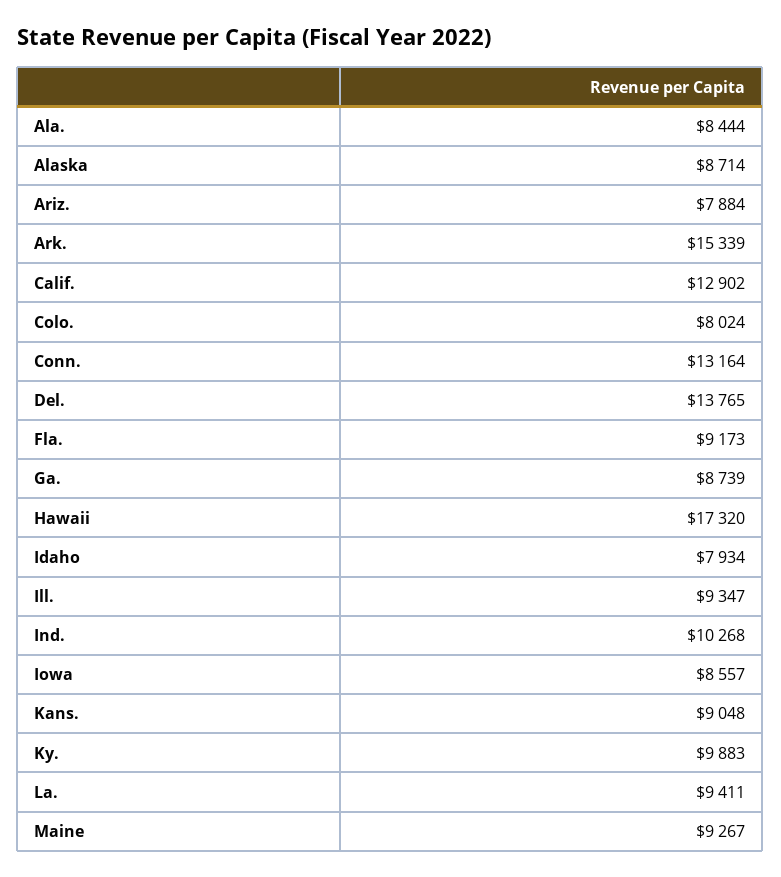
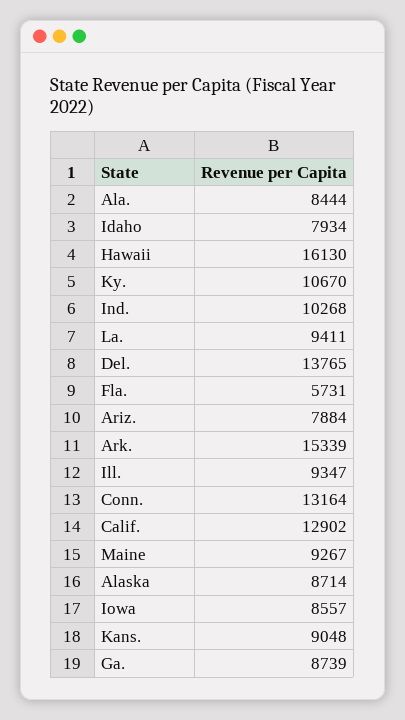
Colo.: 8024 -> none
Fla.: 9173 -> 5731
Hawaii: 17320 -> 16130
Ky.: 9883 -> 10670

